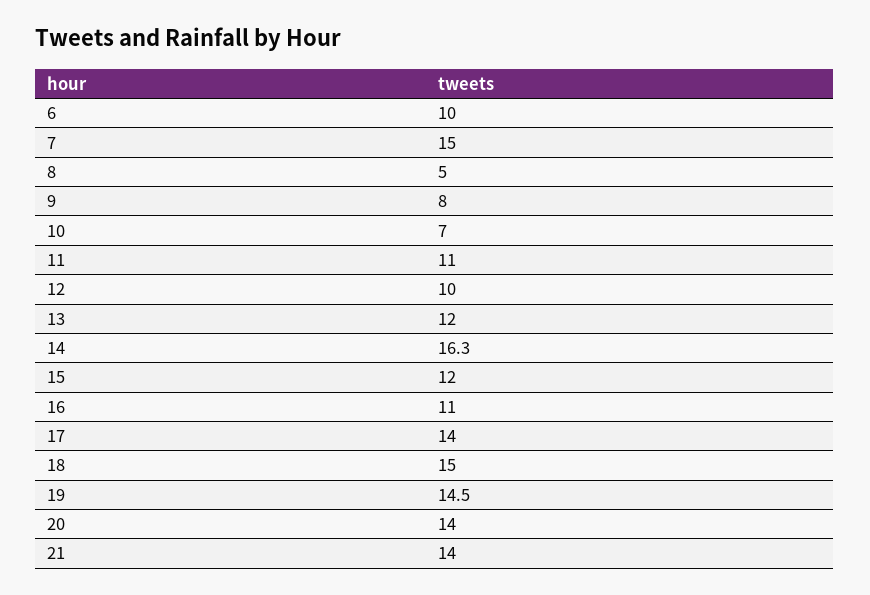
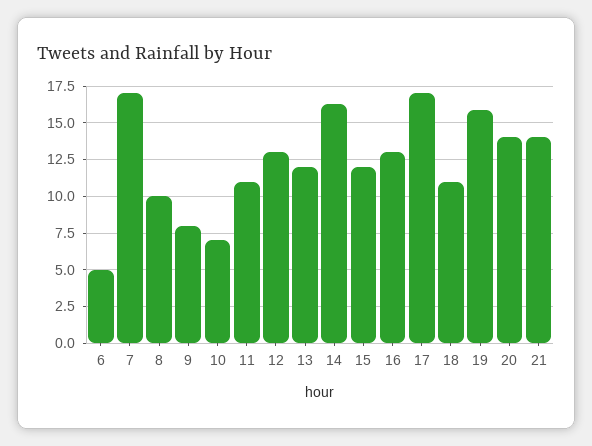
6: 10 -> 5
7: 15 -> 17
8: 5 -> 10
12: 10 -> 13
16: 11 -> 13
17: 14 -> 17
18: 15 -> 11
19: 14.5 -> 16

